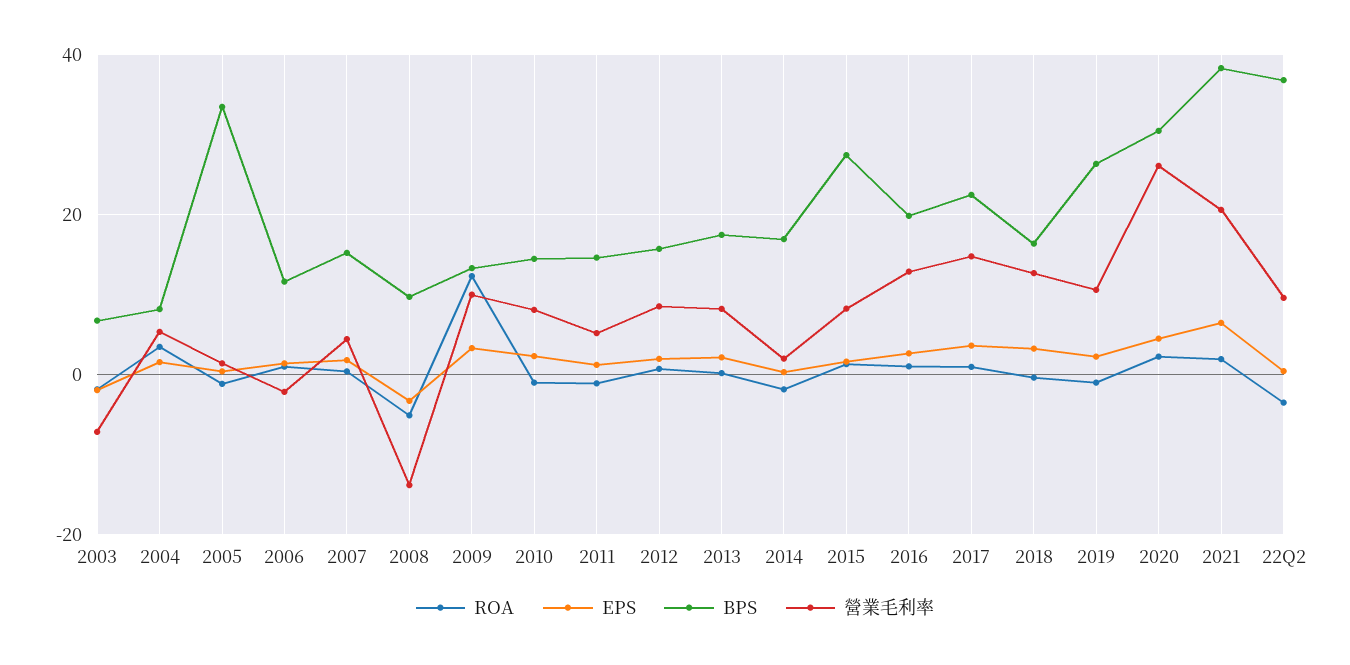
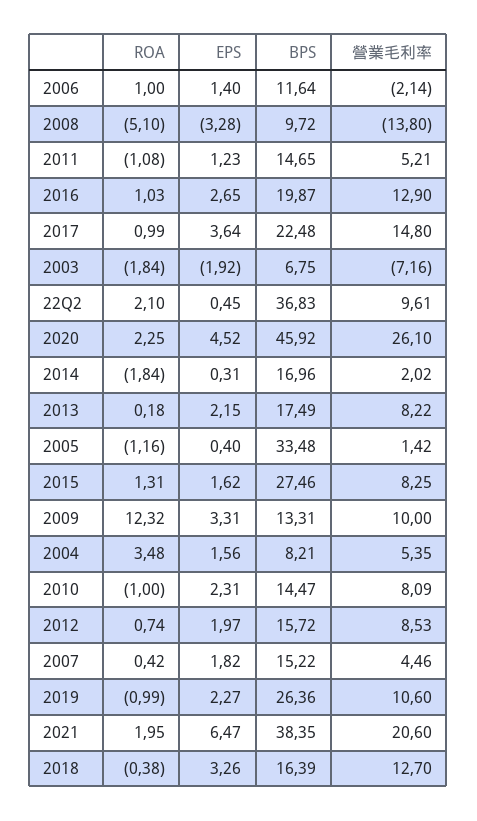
BPS, 2020: 30 -> 45.92
ROA, 22Q2: -4 -> 2.1

